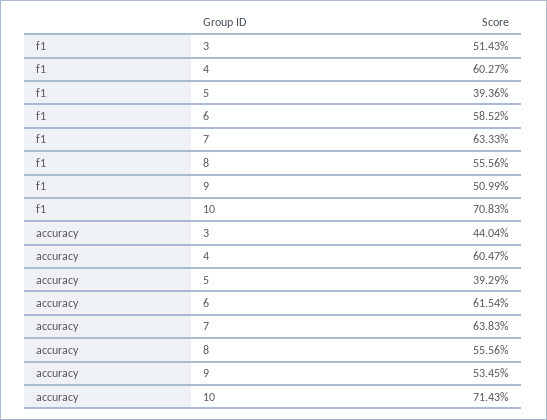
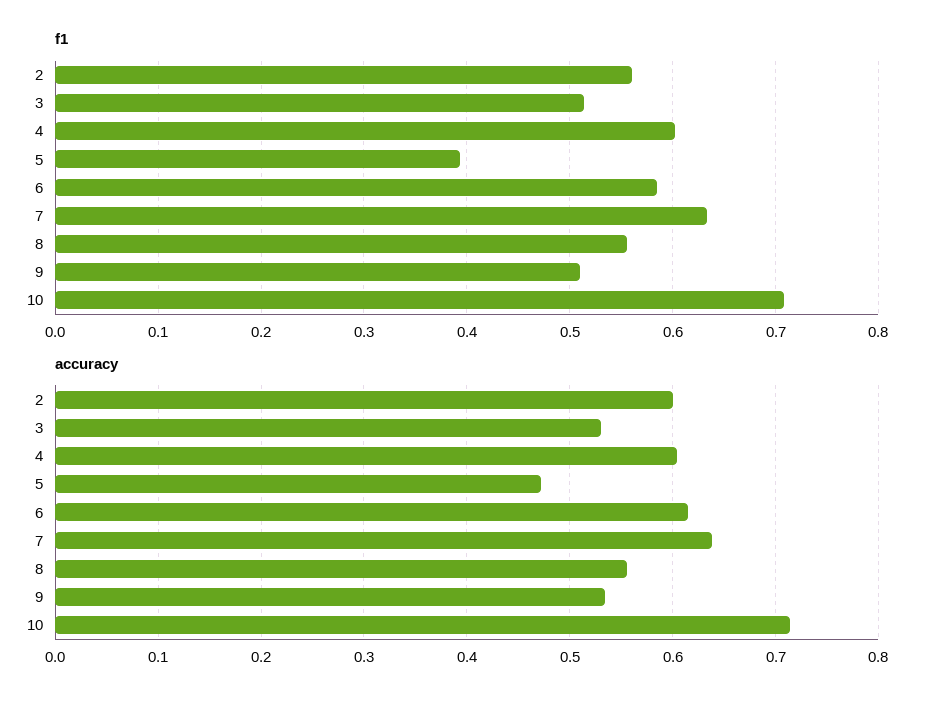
accuracy, 3: 0.4404 -> 0.53
accuracy, 5: 0.3929 -> 0.47
f1, 2: none -> 0.56
accuracy, 2: none -> 0.6

